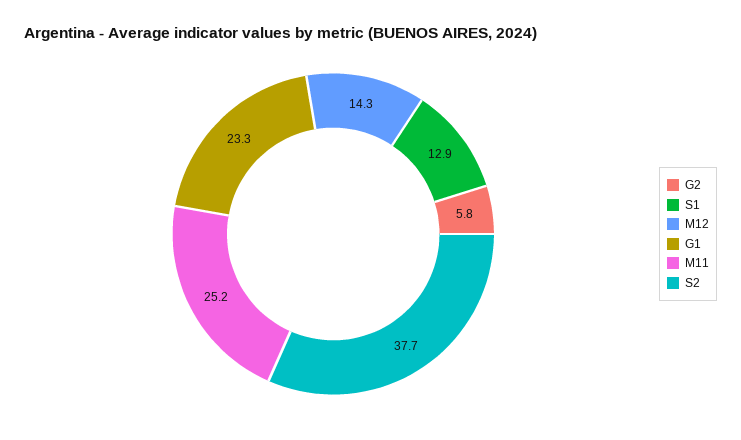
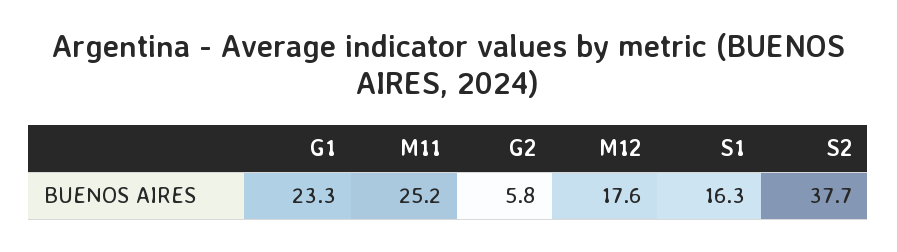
S1: 12.9 -> 16.3
M12: 14.3 -> 17.6

